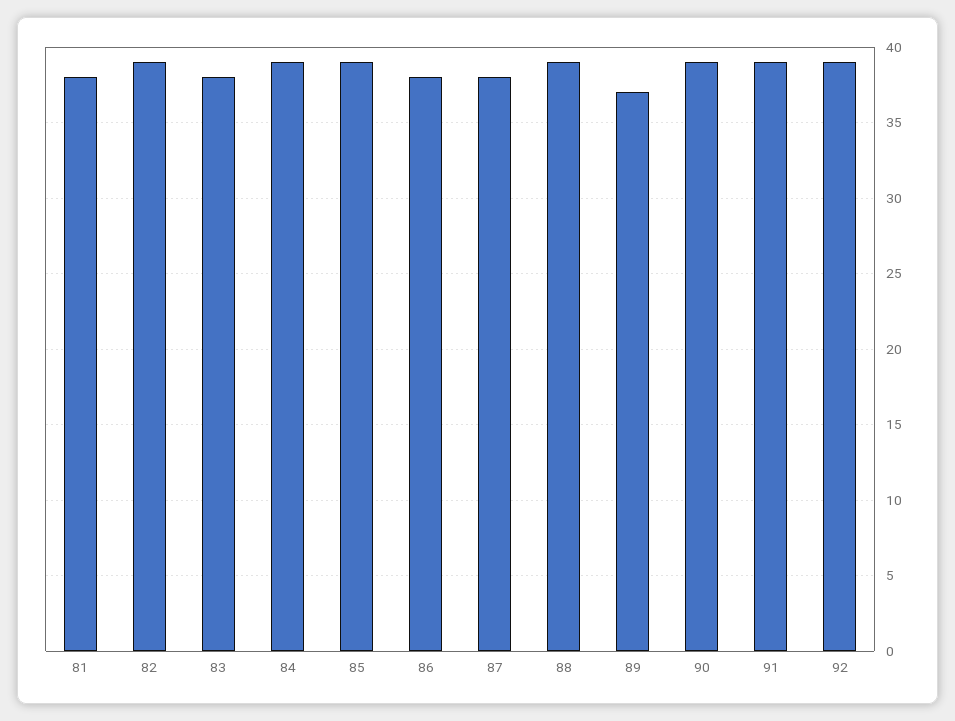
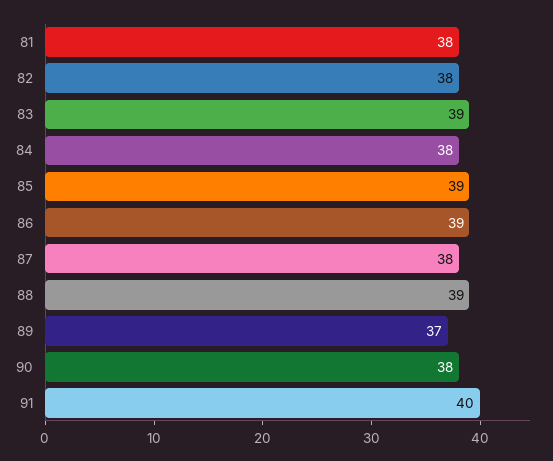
82: 39 -> 38
83: 38 -> 39
84: 39 -> 38
86: 38 -> 39
90: 39 -> 38
91: 39 -> 40
92: 39 -> none

